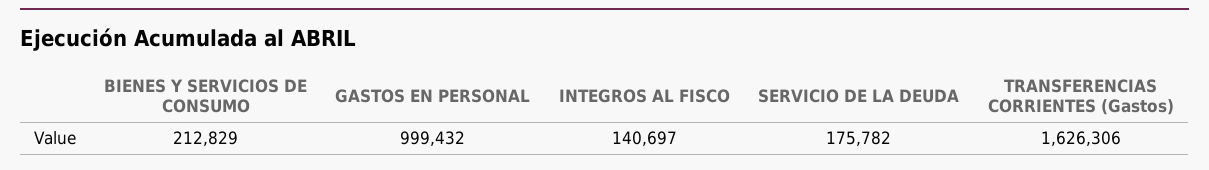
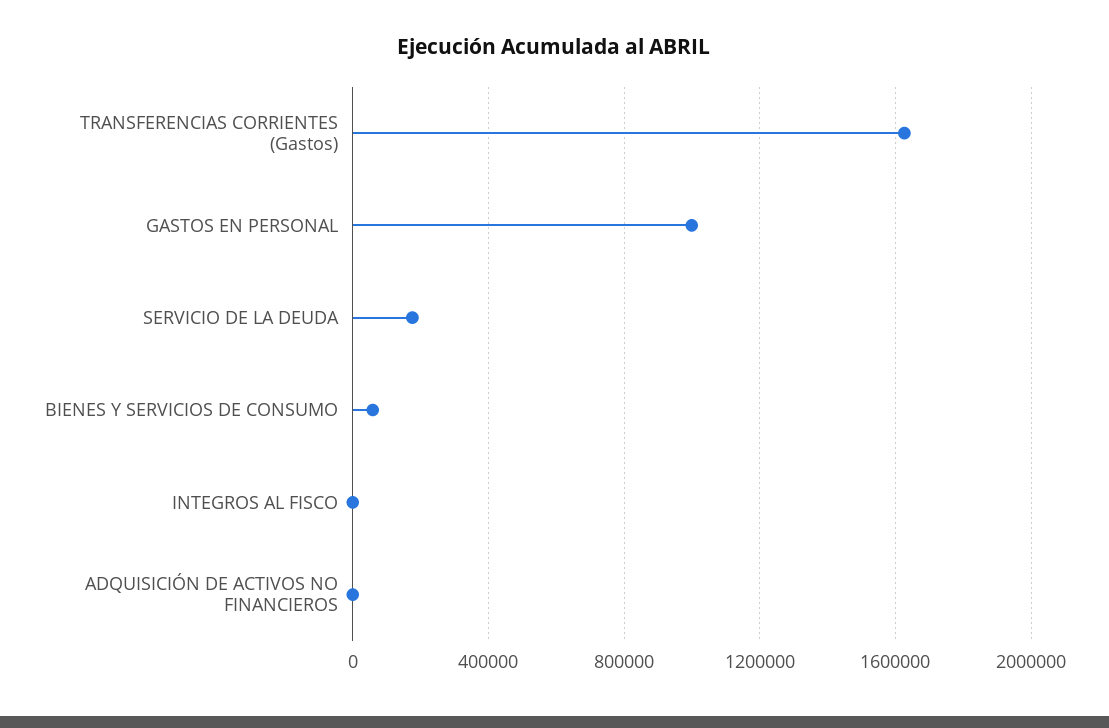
BIENES Y SERVICIOS DE CONSUMO: 212829 -> 50000
INTEGROS AL FISCO: 140697 -> 0
ADQUISICIÓN DE ACTIVOS NO FINANCIEROS: none -> 0

